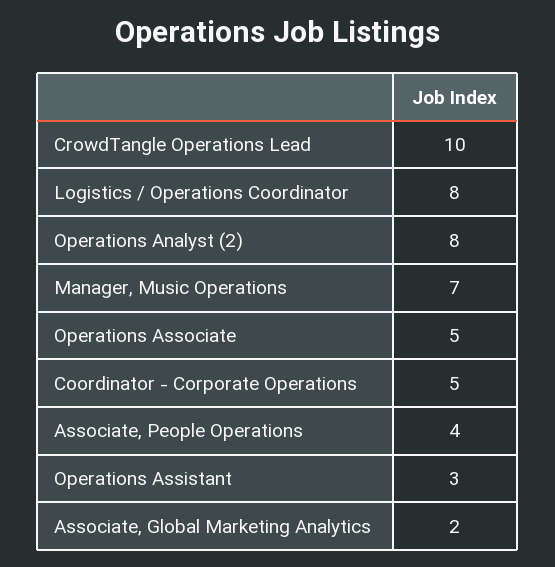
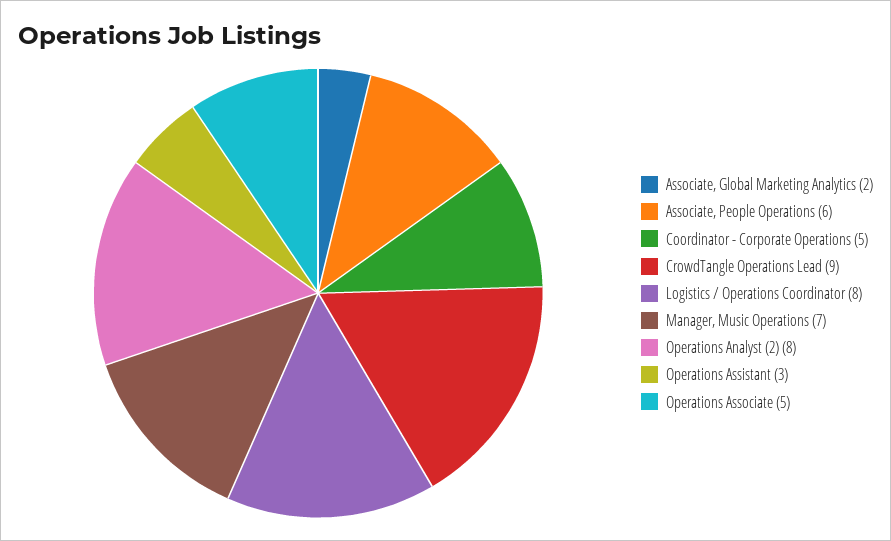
CrowdTangle Operations Lead: 10 -> 9
Associate, People Operations: 4 -> 6

